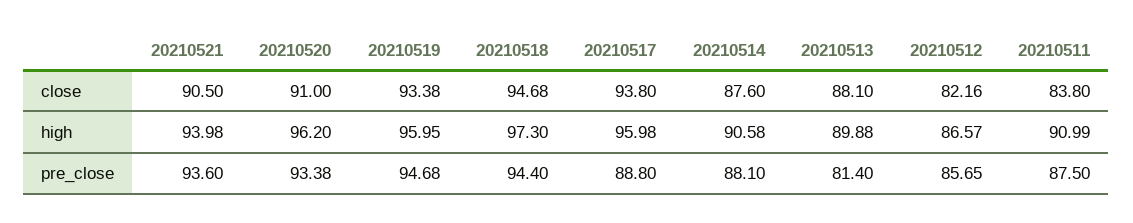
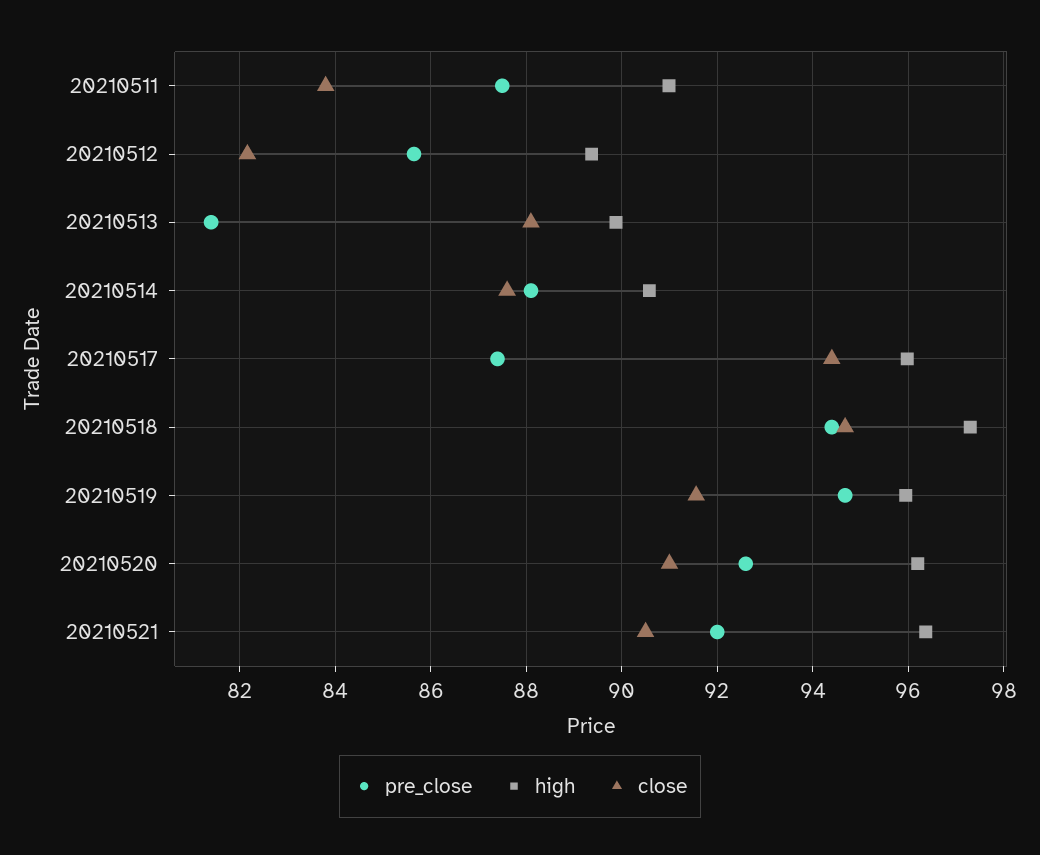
close, 20210519: 93.38 -> 91.6
close, 20210517: 93.8 -> 94.4
high, 20210521: 93.98 -> 96.4
high, 20210512: 86.57 -> 89.4
pre_close, 20210521: 93.6 -> 92
pre_close, 20210520: 93.38 -> 92.6
pre_close, 20210517: 88.8 -> 87.4

